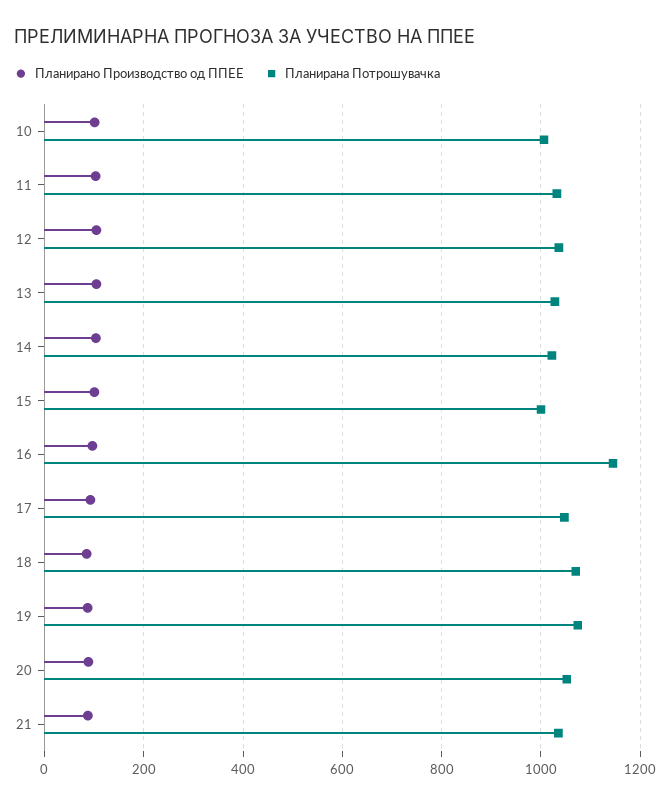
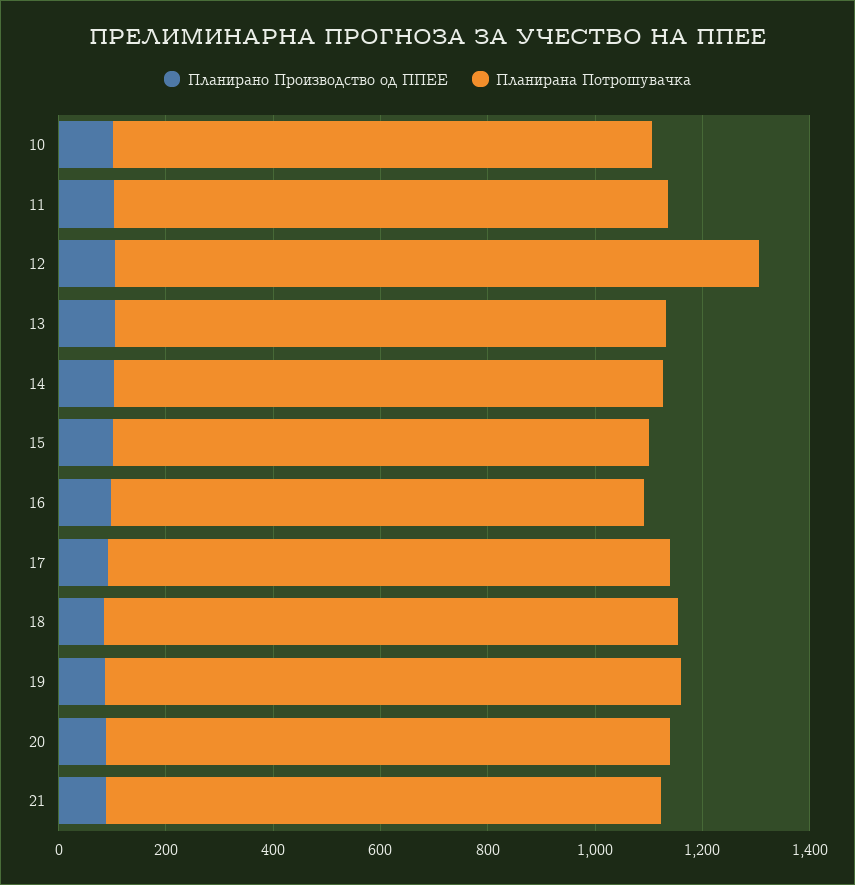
Планирана Потрошувачка, 12: 1040 -> 1200
Планирана Потрошувачка, 16: 1140 -> 1000

